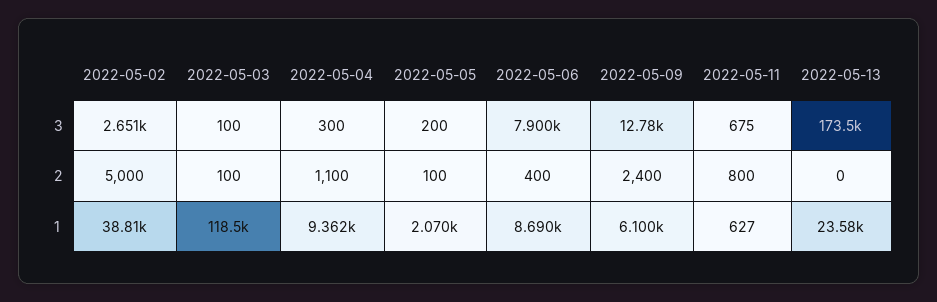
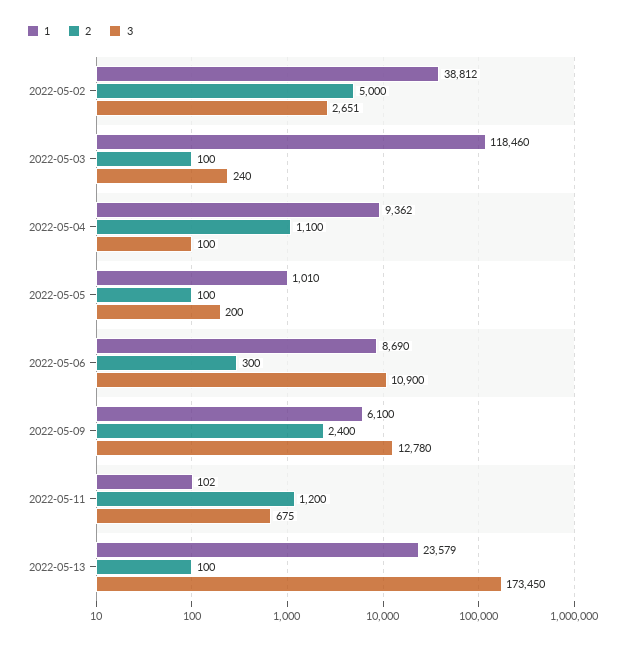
3, 2022-05-03: 100 -> 240
3, 2022-05-04: 300 -> 100
3, 2022-05-06: 7900 -> 10900
2, 2022-05-06: 400 -> 300
2, 2022-05-11: 800 -> 1200
2, 2022-05-13: 0 -> 100
1, 2022-05-05: 2070 -> 1010
1, 2022-05-11: 627 -> 102

